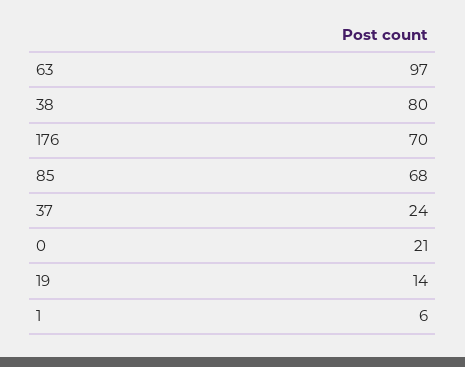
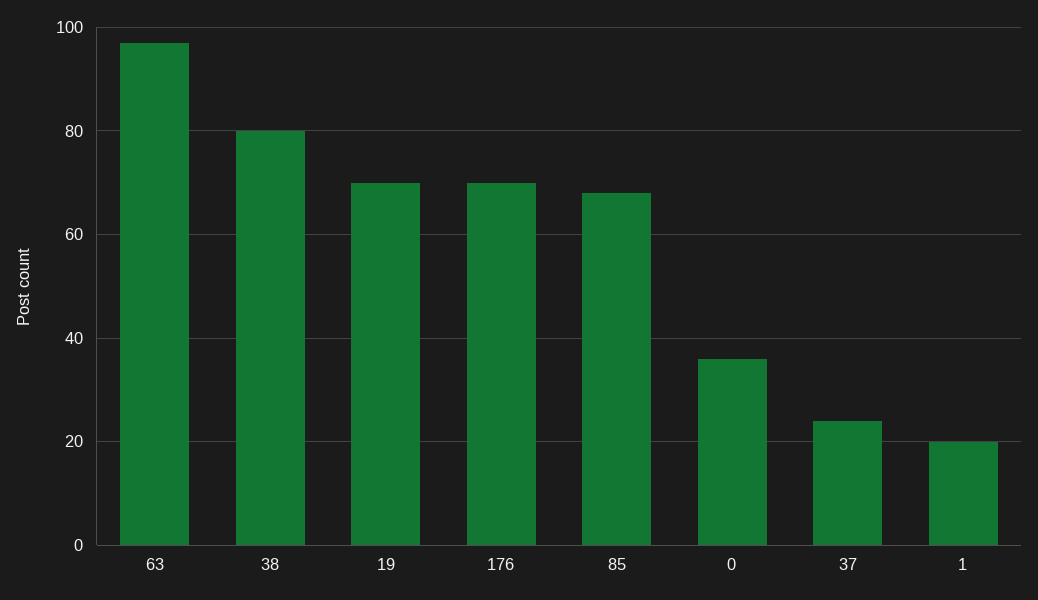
0: 21 -> 35
19: 14 -> 70
1: 6 -> 20

